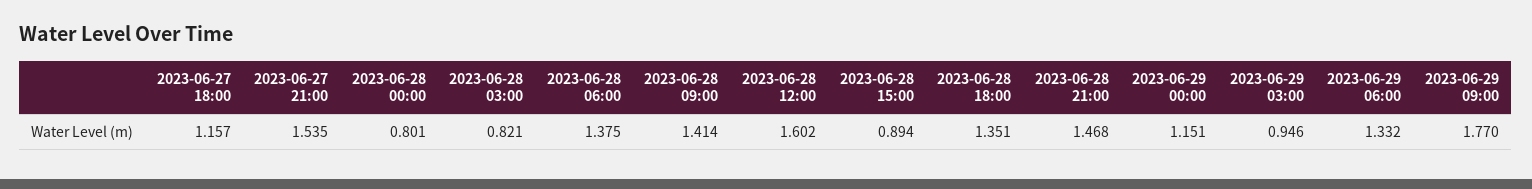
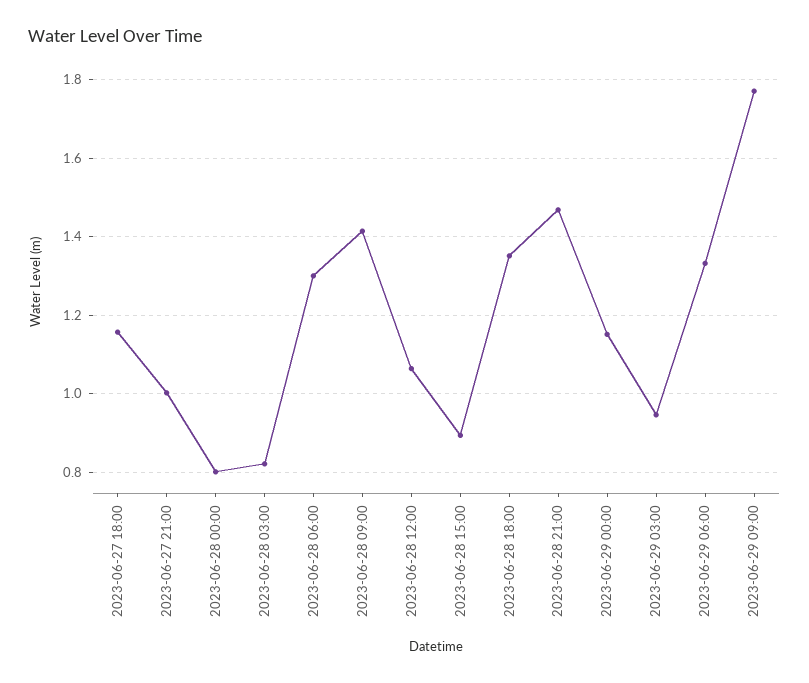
2023-06-27 21:00: 1.535 -> 1
2023-06-28 06:00: 1.375 -> 1.3
2023-06-28 12:00: 1.602 -> 1.06

